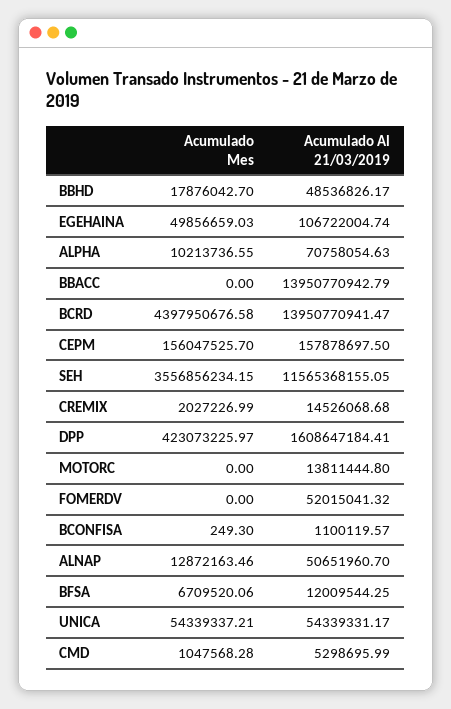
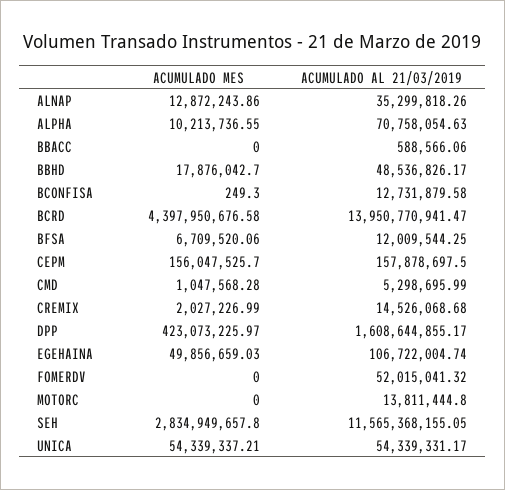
Acumulado Al 21/03/2019, BBACC: 13950770942.79 -> 588566.06
Acumulado Mes, SEH: 3556856234.15 -> 2834949657.8
Acumulado Al 21/03/2019, DPP: 1608647184.41 -> 1608644855.17
Acumulado Al 21/03/2019, BCONFISA: 1100119.57 -> 12731879.58
Acumulado Mes, ALNAP: 12872163.46 -> 12872243.86
Acumulado Al 21/03/2019, ALNAP: 50651960.7 -> 35299818.26

